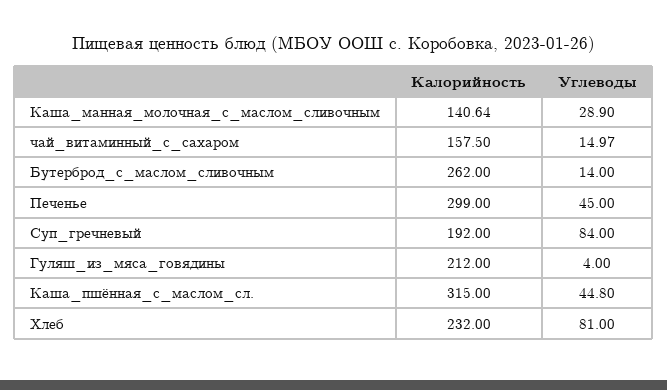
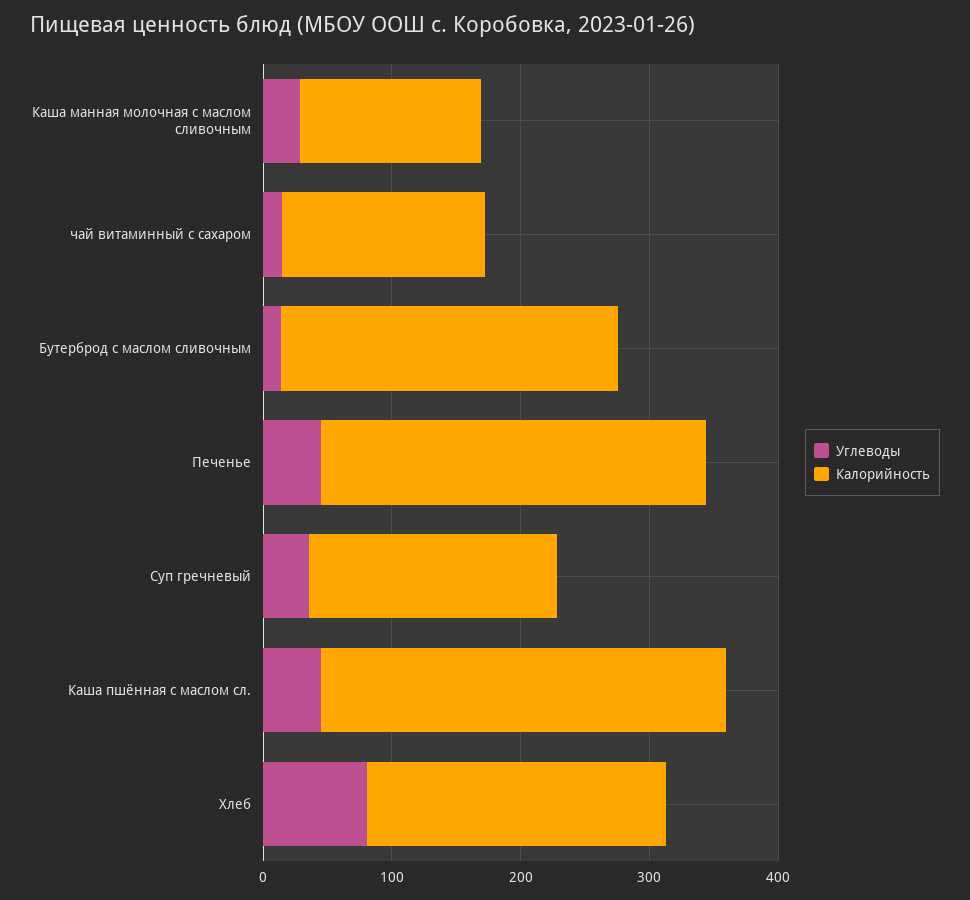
Углеводы, Суп_гречневый: 84 -> 40
Калорийность, Гуляш_из_мяса_говядины: 212 -> none
Углеводы, Гуляш_из_мяса_говядины: 4 -> none

